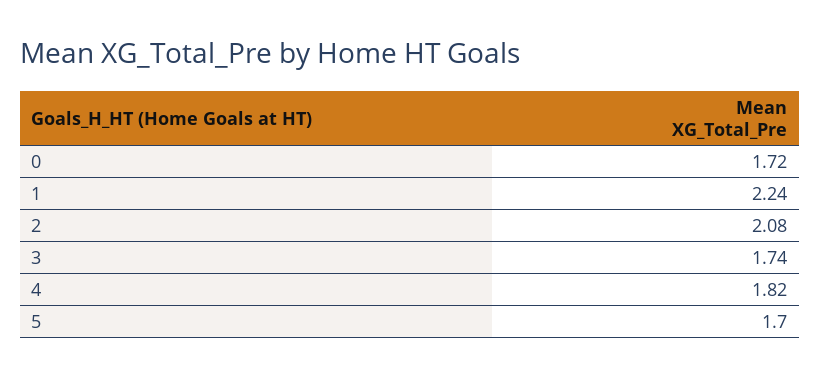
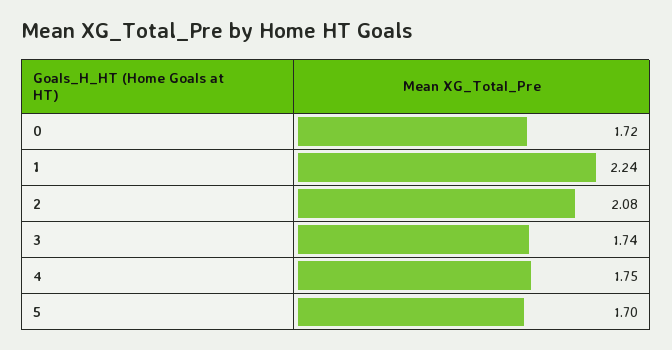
4: 1.82 -> 1.75

